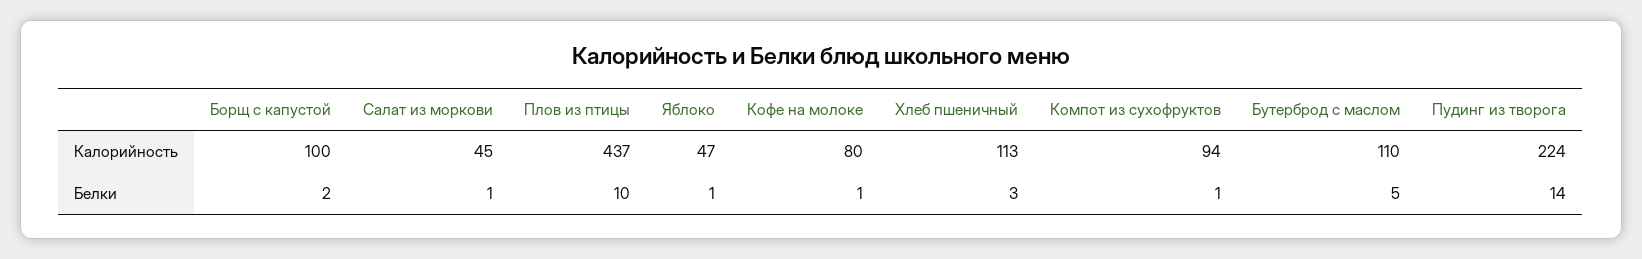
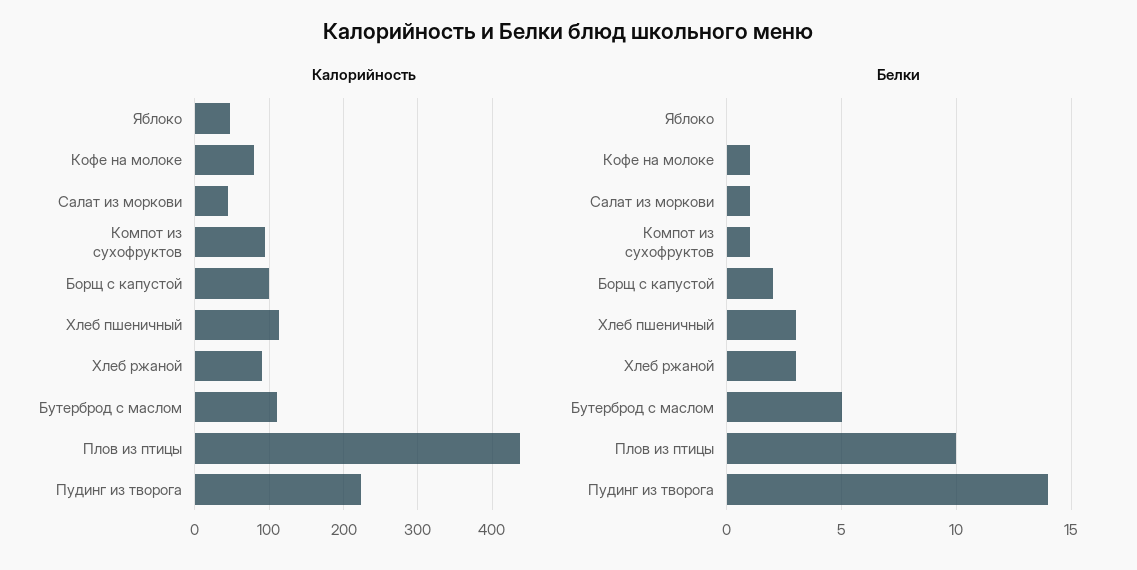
Белки, Яблоко: 1 -> 0
Калорийность, Хлеб ржаной: none -> 90
Белки, Хлеб ржаной: none -> 3

